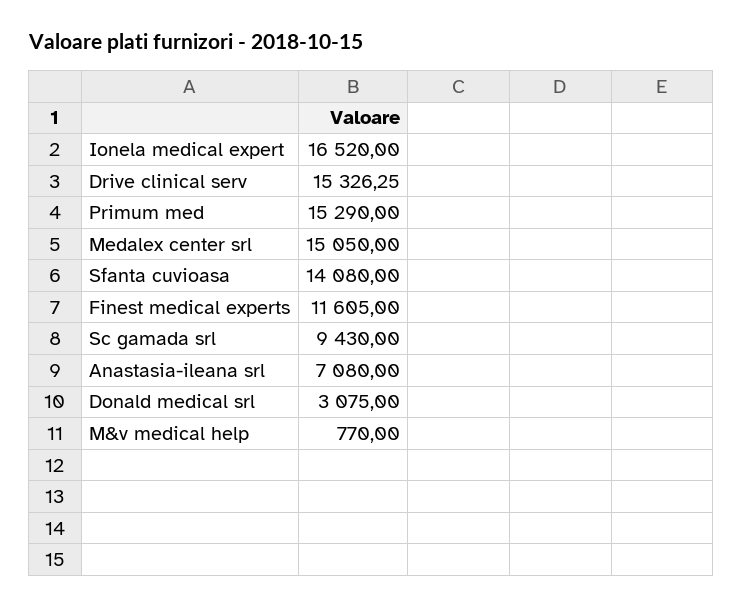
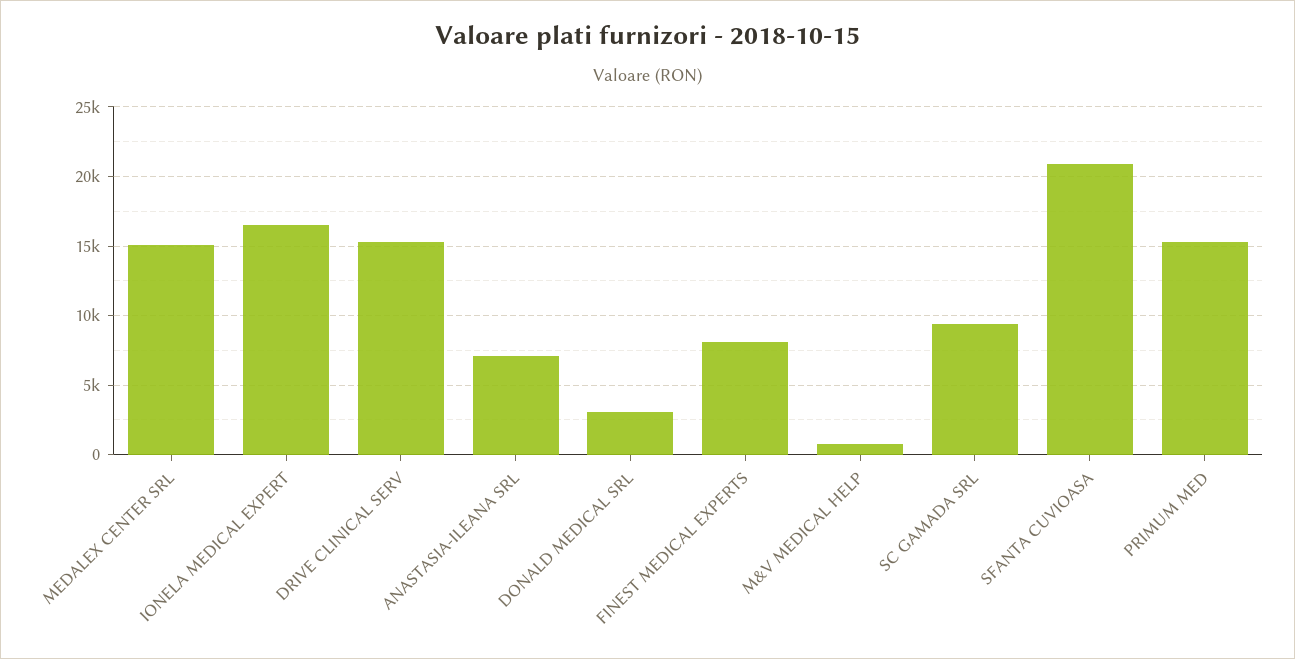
Sfanta cuvioasa: 14080 -> 21000
Finest medical experts: 11605 -> 8000

